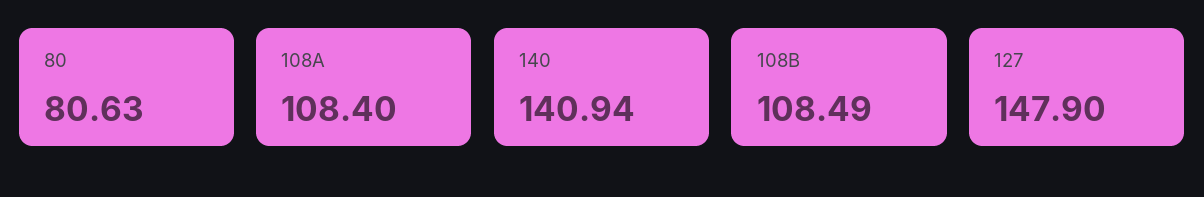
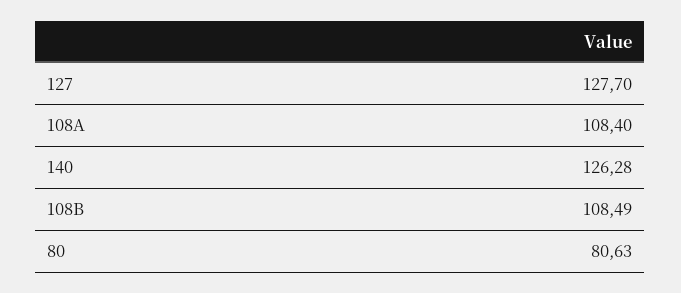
140: 140.94 -> 126.28
127: 147.9 -> 127.7

